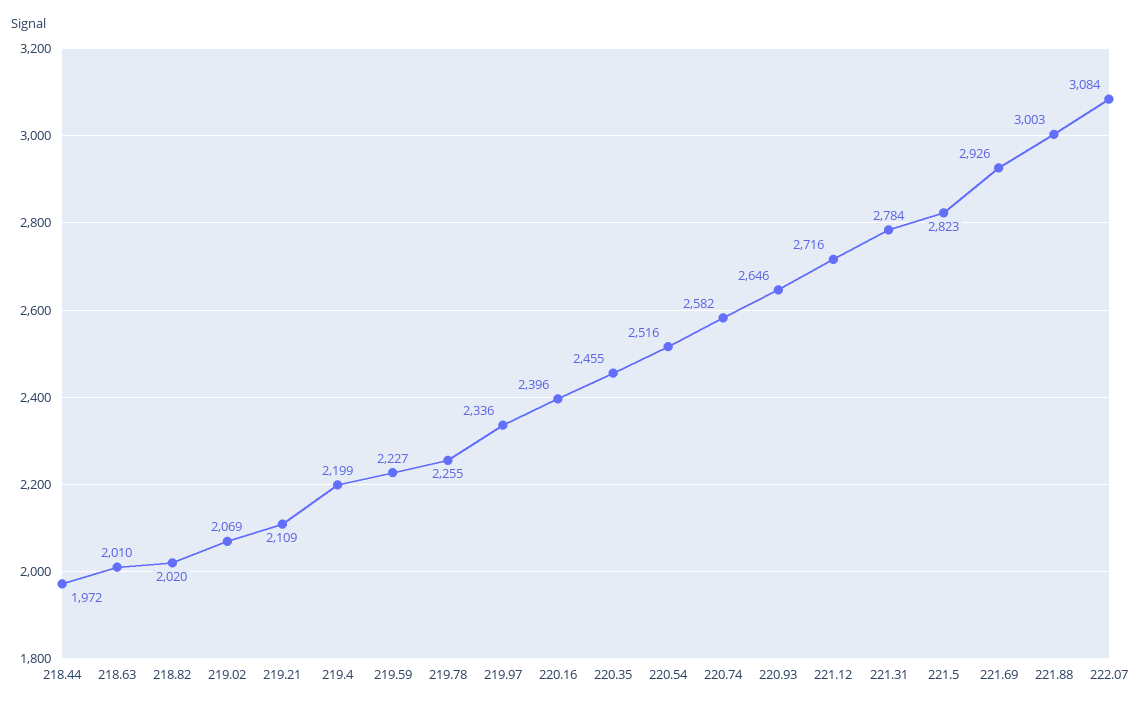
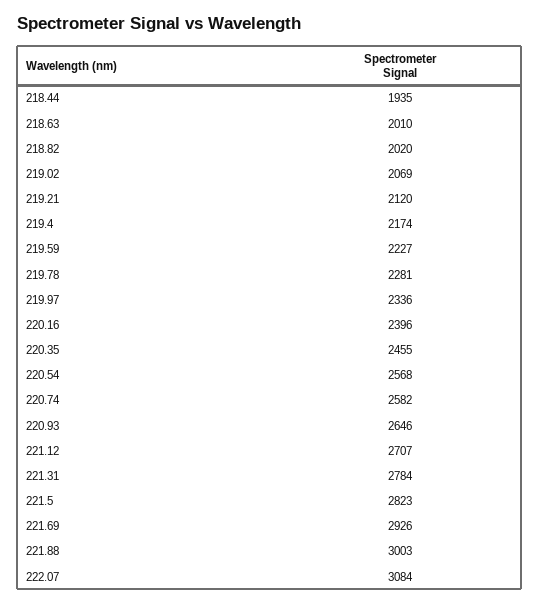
218.44: 1972 -> 1935
219.21: 2109 -> 2120
219.4: 2199 -> 2174
219.78: 2255 -> 2281
220.54: 2516 -> 2568
221.12: 2716 -> 2707

